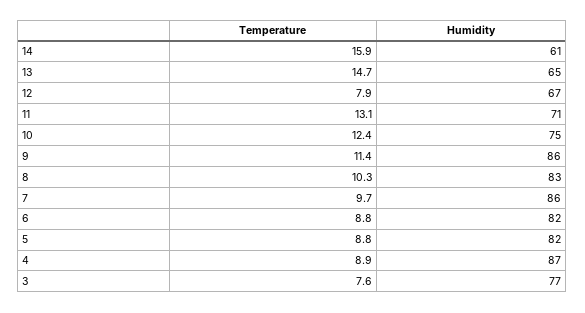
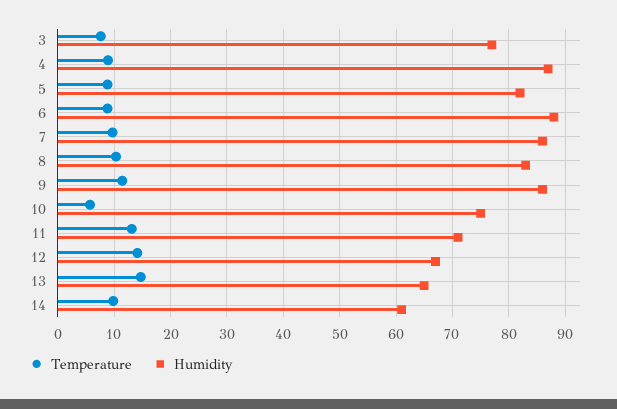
Temperature, 14: 15.9 -> 10
Temperature, 12: 7.9 -> 14
Temperature, 10: 12.4 -> 6
Humidity, 6: 82 -> 88

